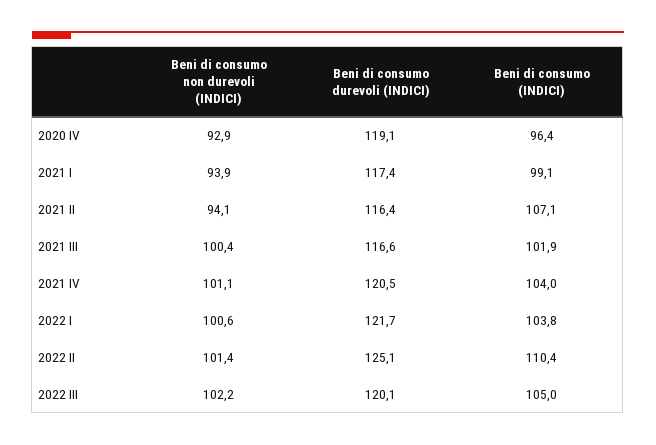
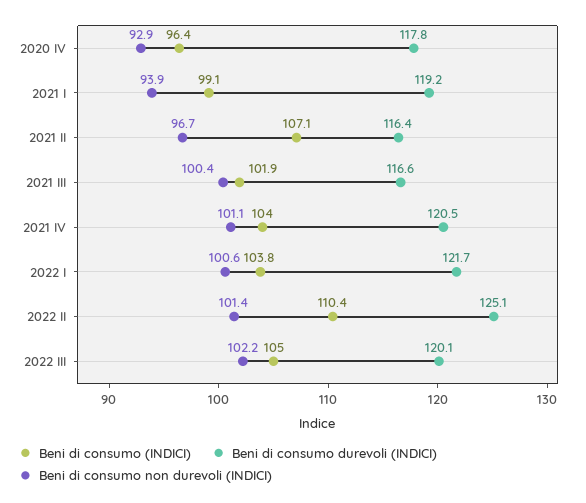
Beni di consumo durevoli (INDICI), 2020 IV: 119.1 -> 117.8
Beni di consumo durevoli (INDICI), 2021 I: 117.4 -> 119.2
Beni di consumo non durevoli (INDICI), 2021 II: 94.1 -> 96.7

